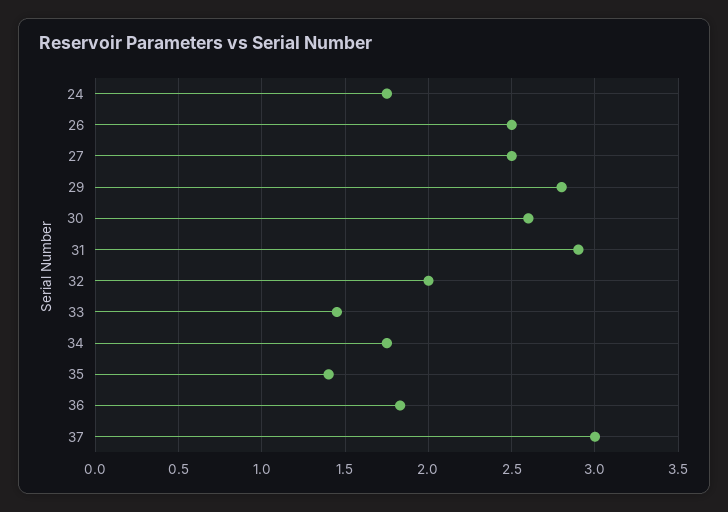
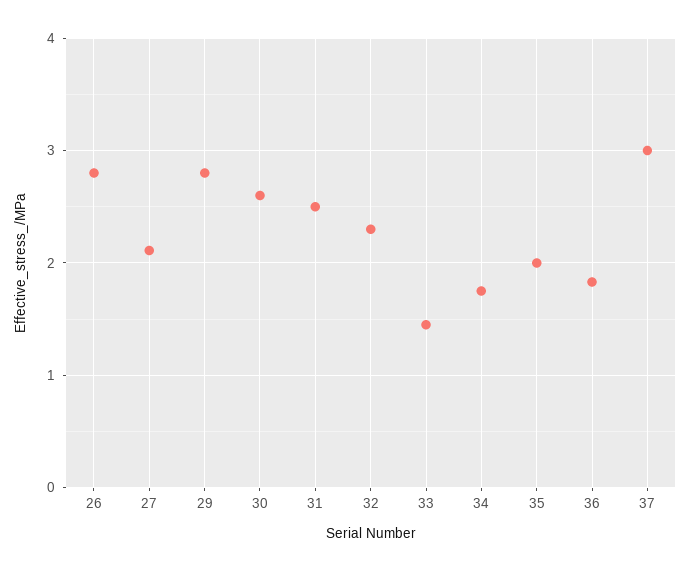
24: 1.75 -> none
26: 2.5 -> 2.8
27: 2.5 -> 2.1
31: 2.9 -> 2.5
32: 2 -> 2.3
35: 1.4 -> 2

